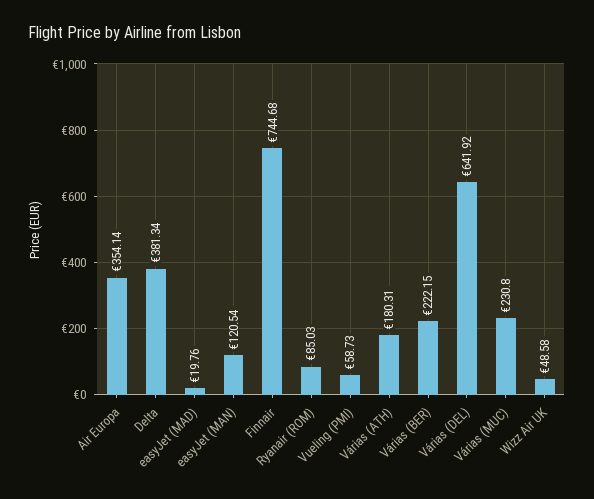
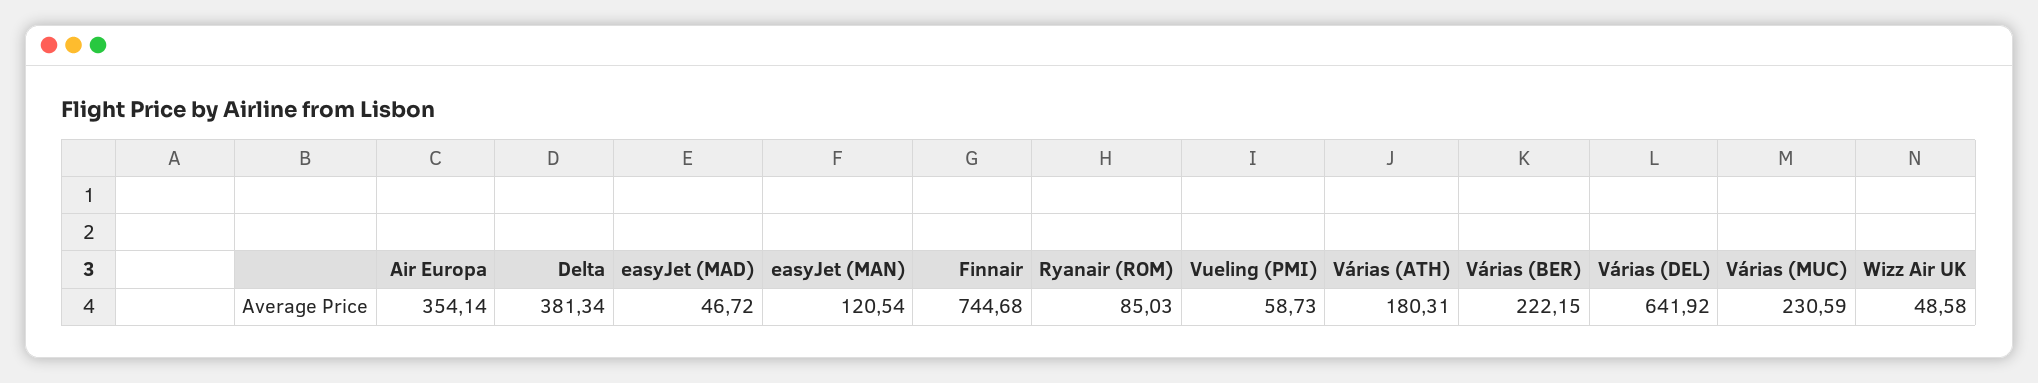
easyJet (MAD): 19.76 -> 46.72
Várias (MUC): 230.8 -> 230.59

